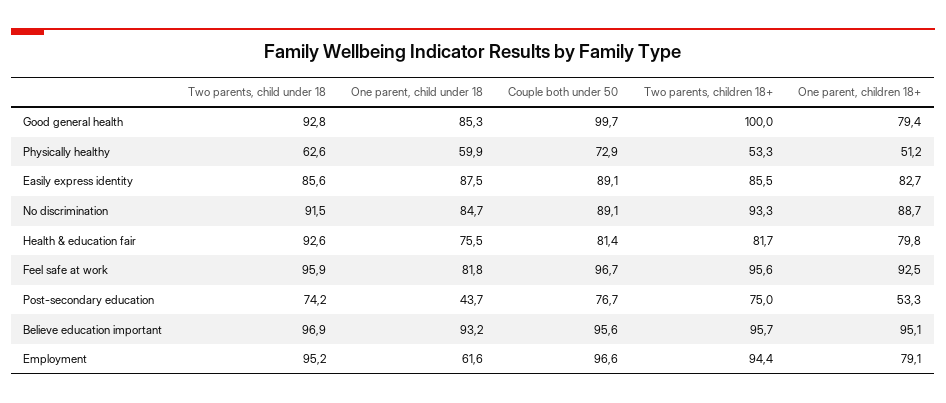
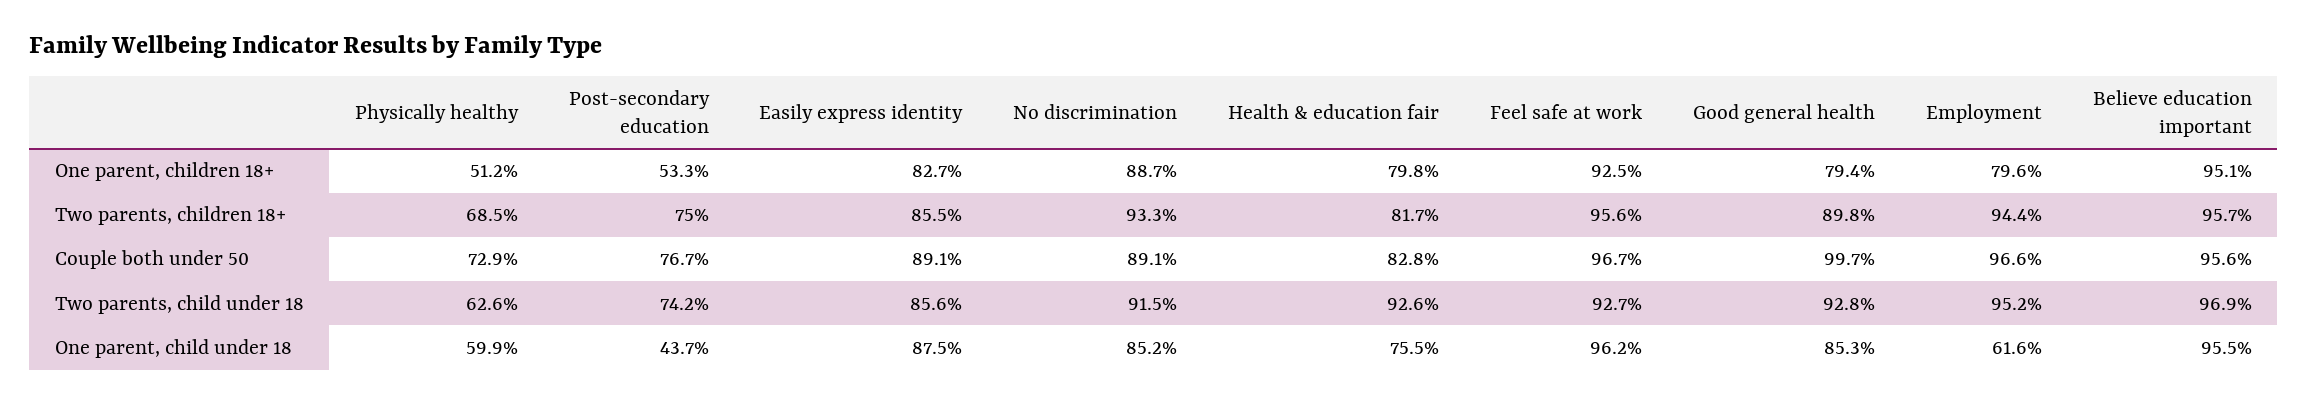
Two parents, children 18+, Good general health: 100 -> 89.8
Two parents, children 18+, Physically healthy: 53.3 -> 68.5
One parent, child under 18, No discrimination: 84.7 -> 85.2
Couple both under 50, Health & education fair: 81.4 -> 82.8
Two parents, child under 18, Feel safe at work: 95.9 -> 92.7
One parent, child under 18, Feel safe at work: 81.8 -> 96.2
One parent, child under 18, Believe education important: 93.2 -> 95.5
One parent, children 18+, Employment: 79.1 -> 79.6

